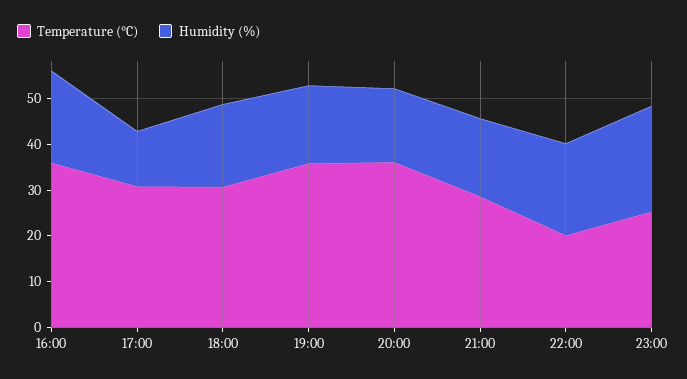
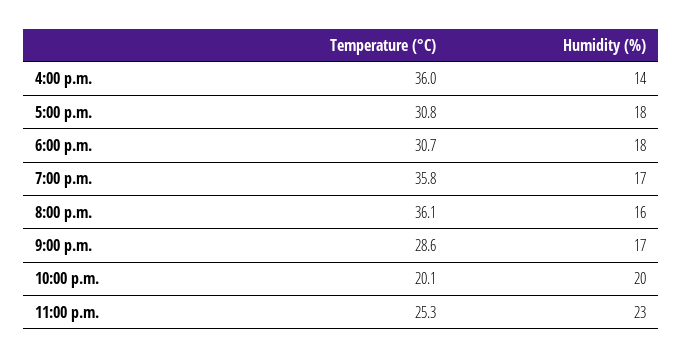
Humidity (%), 16:00: 20 -> 14
Humidity (%), 17:00: 12 -> 18

